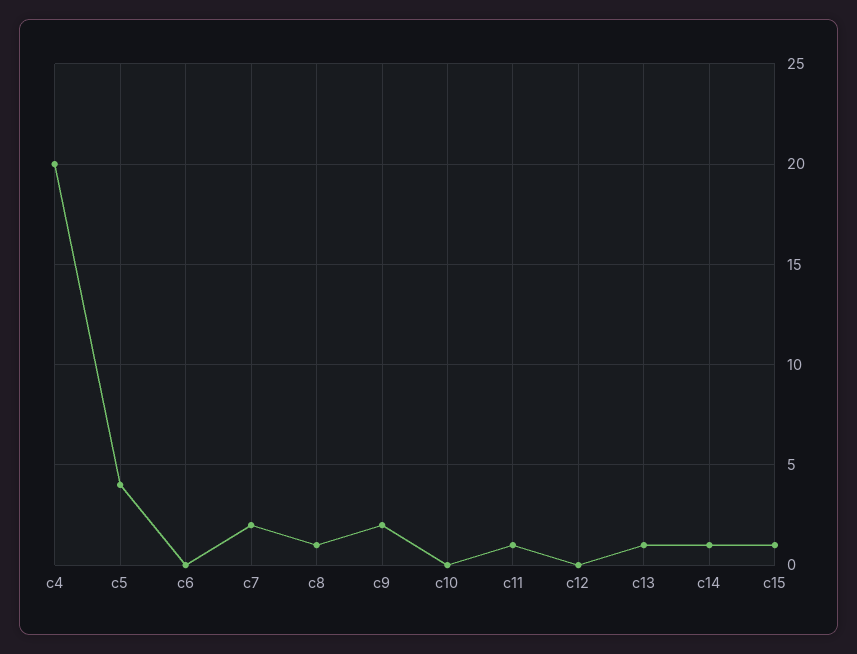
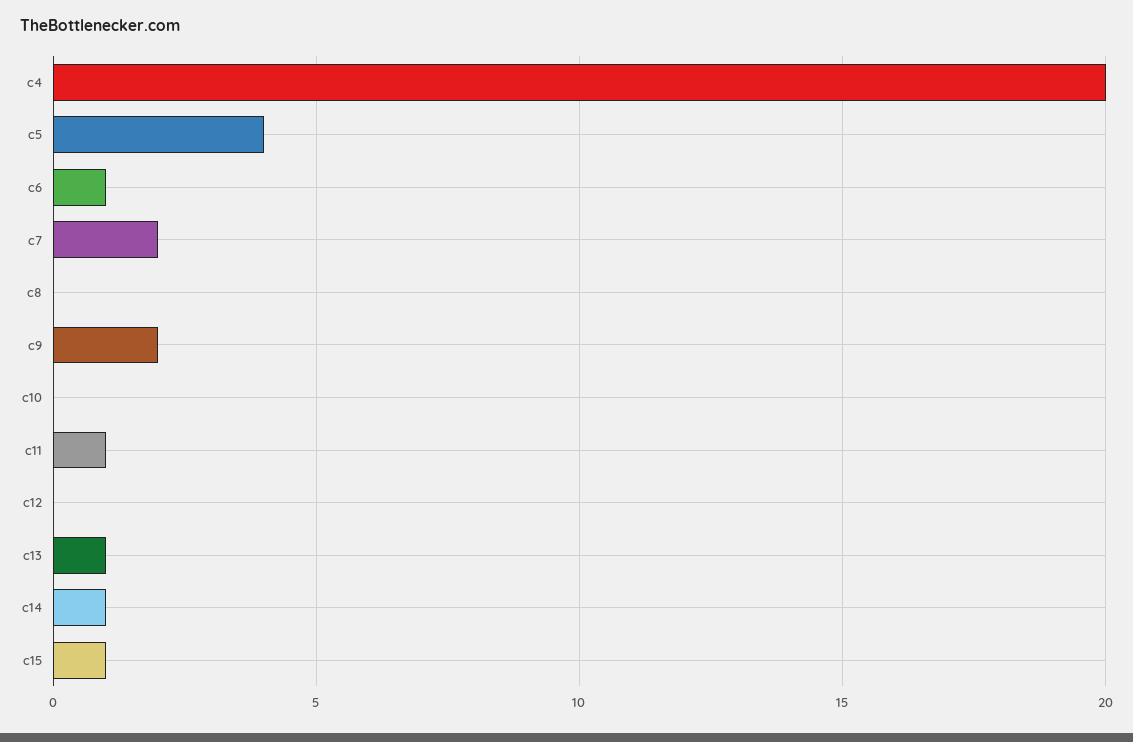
c6: 0 -> 1
c8: 1 -> 0

